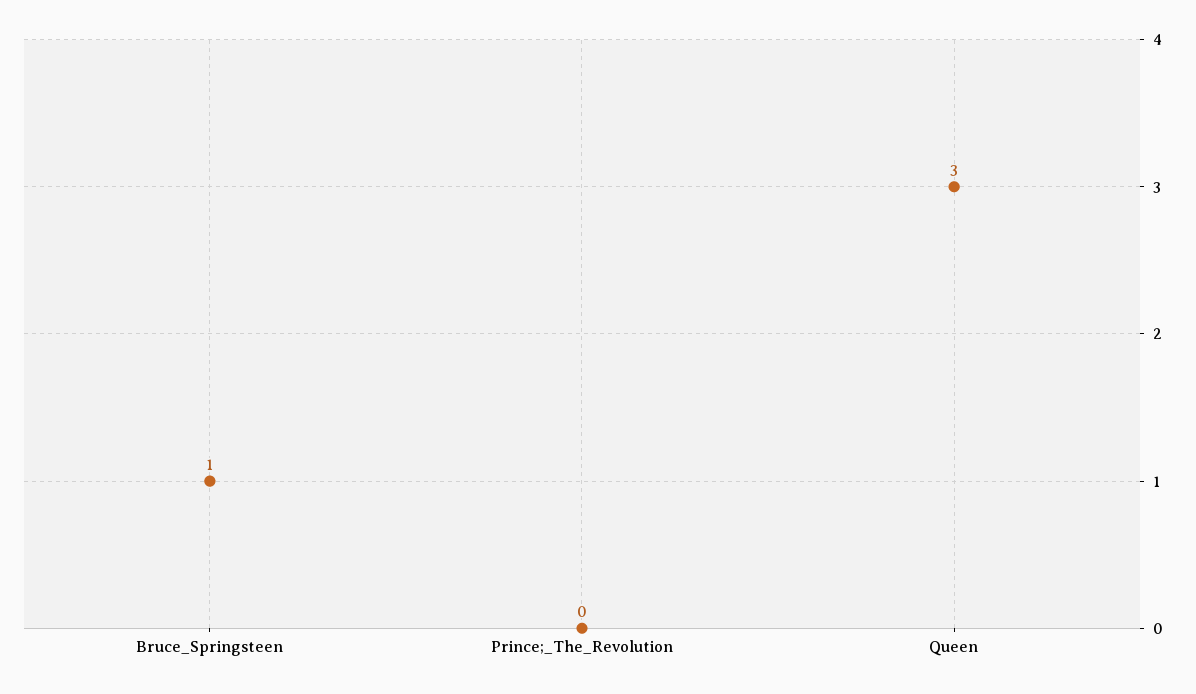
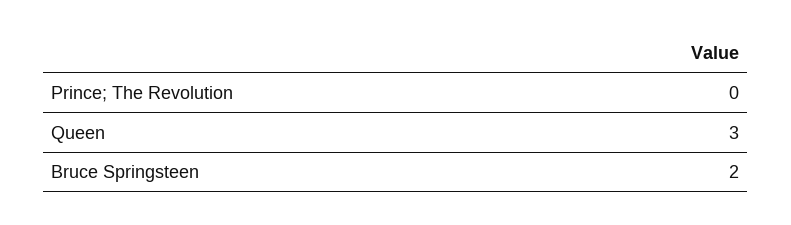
Bruce_Springsteen: 1 -> 2

